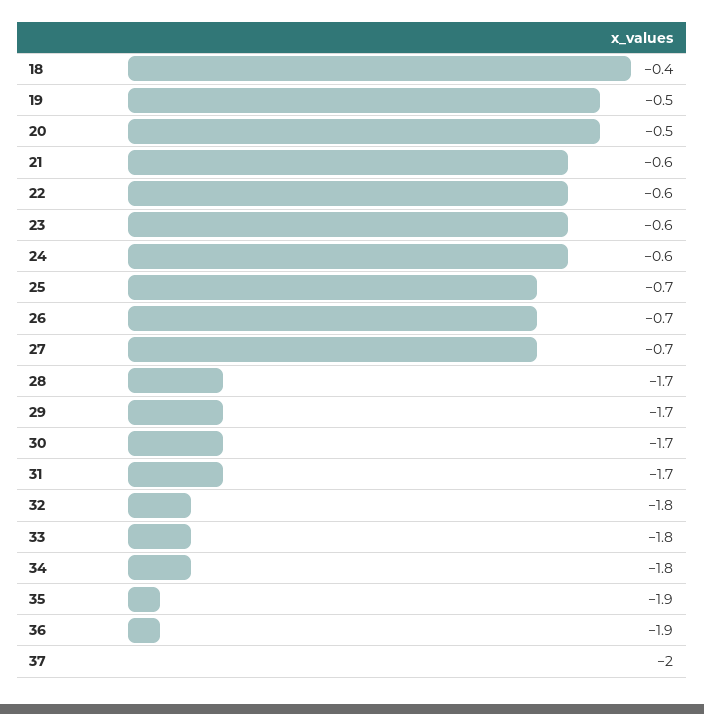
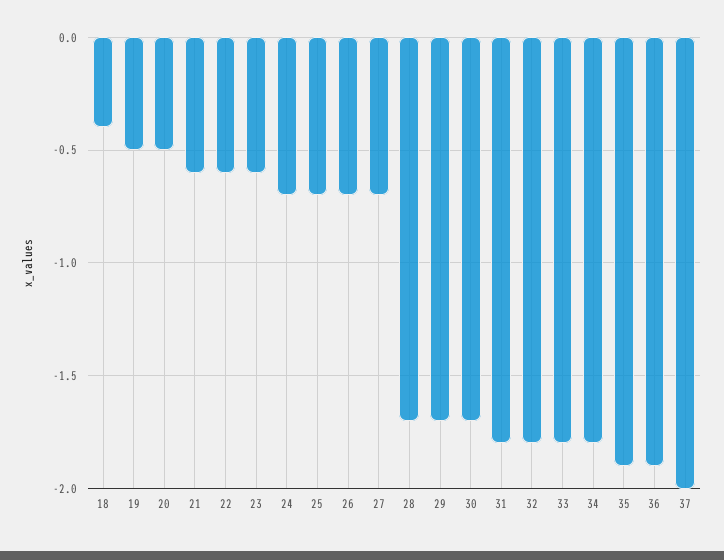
24: -0.6 -> -0.7
31: -1.7 -> -1.8

